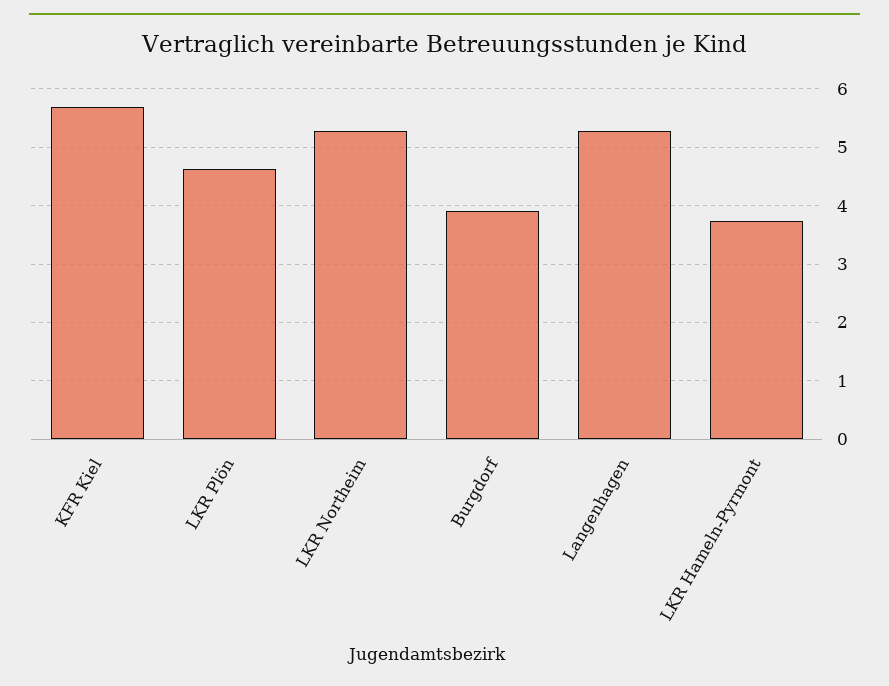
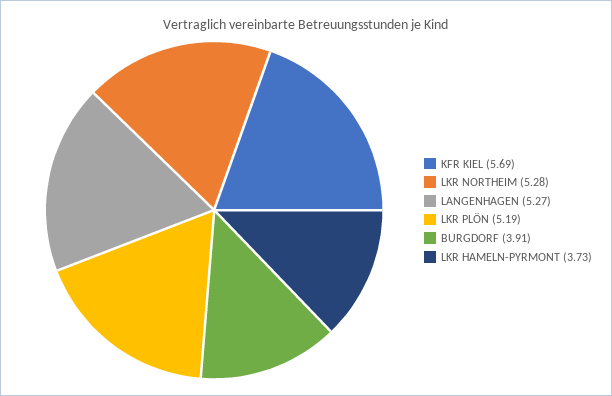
LKR Plön: 4.6 -> 5.19

